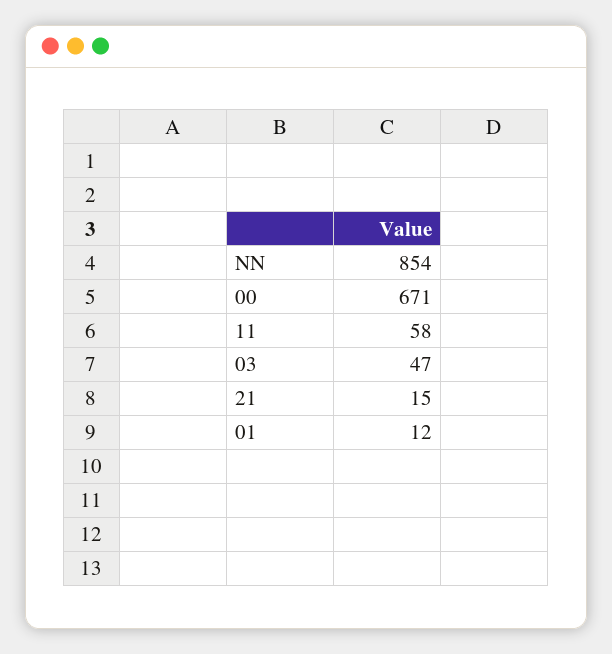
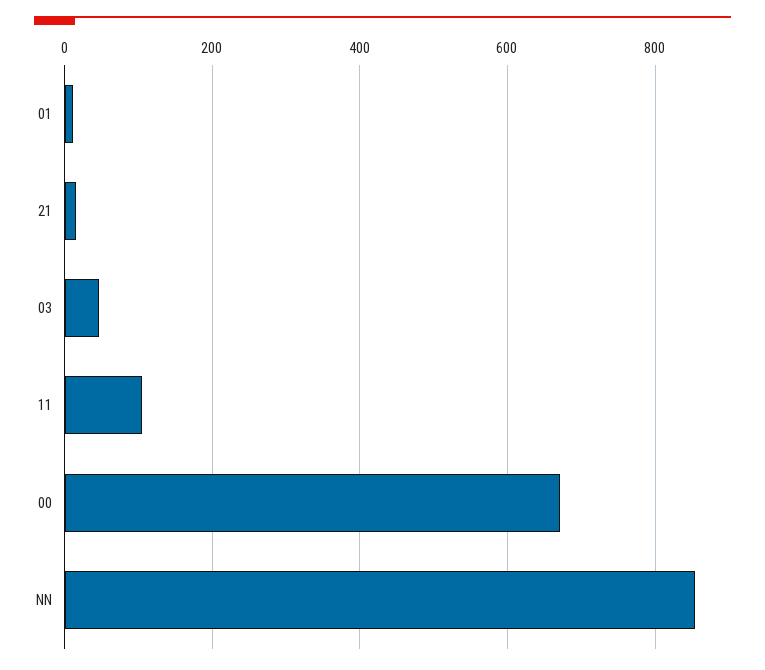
11: 58 -> 100

